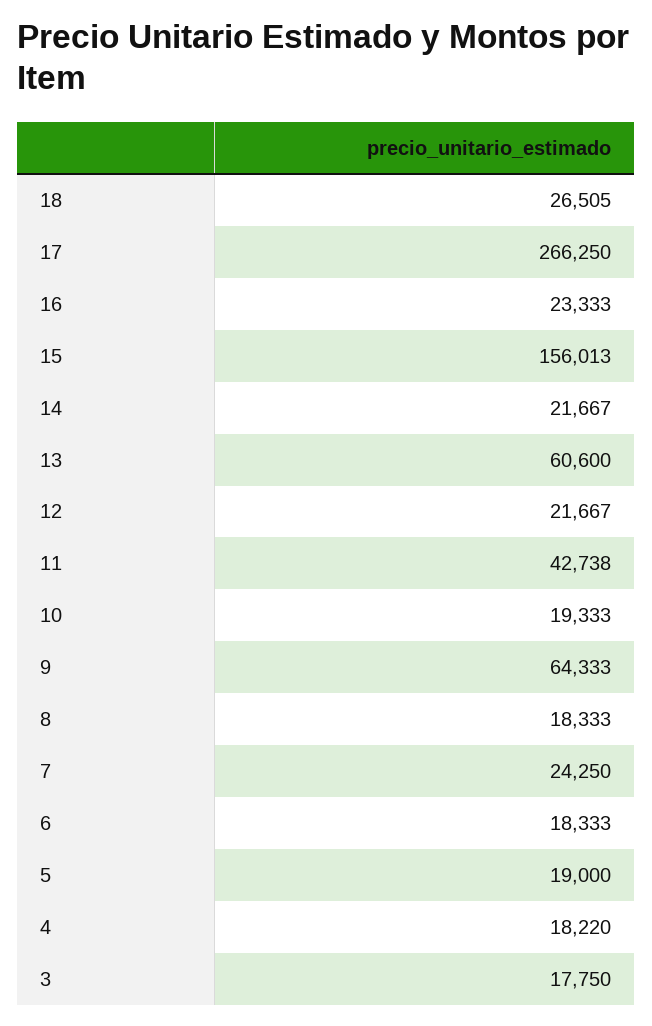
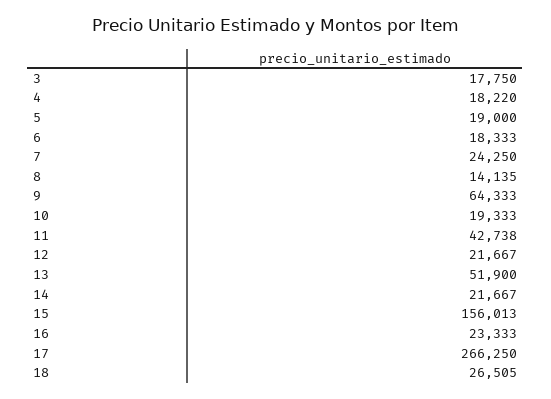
13: 60600 -> 51900
8: 18333 -> 14135

